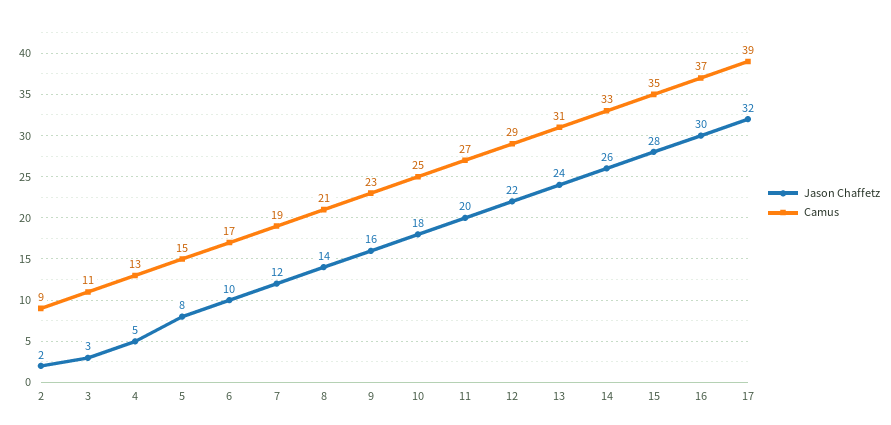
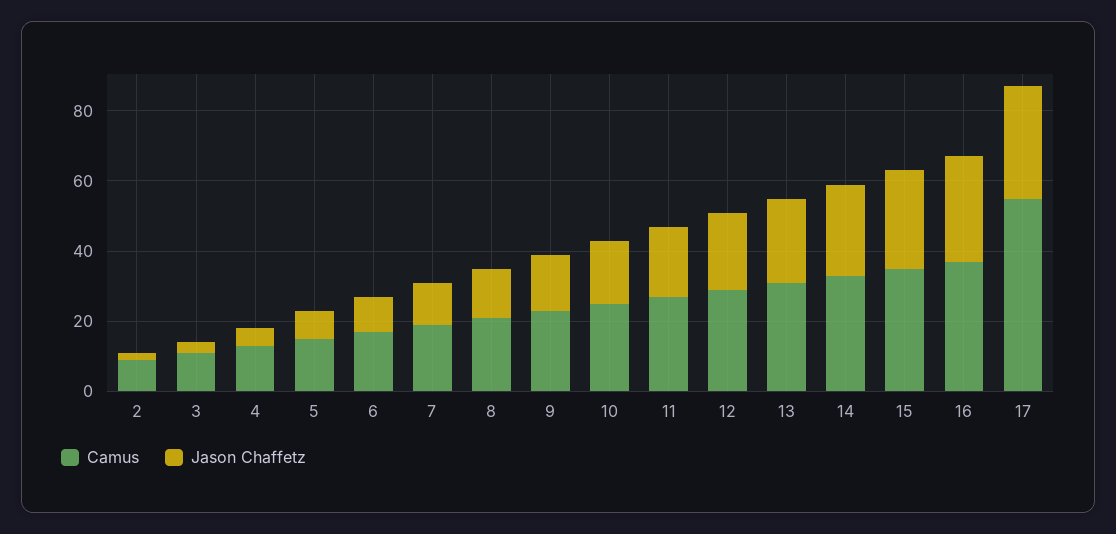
Camus, 17: 39 -> 55

